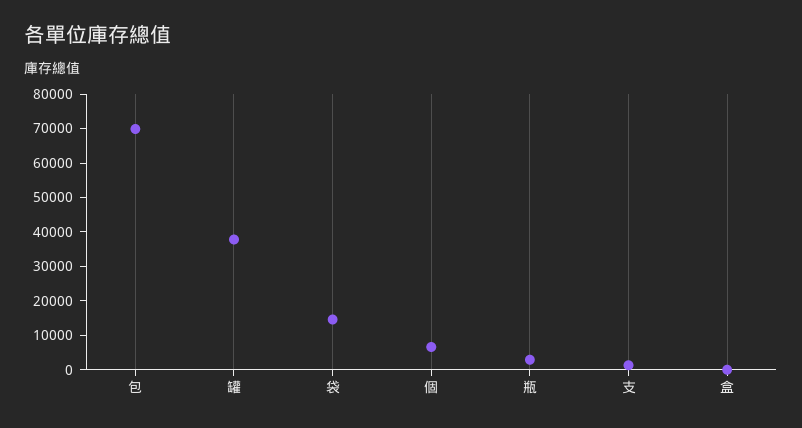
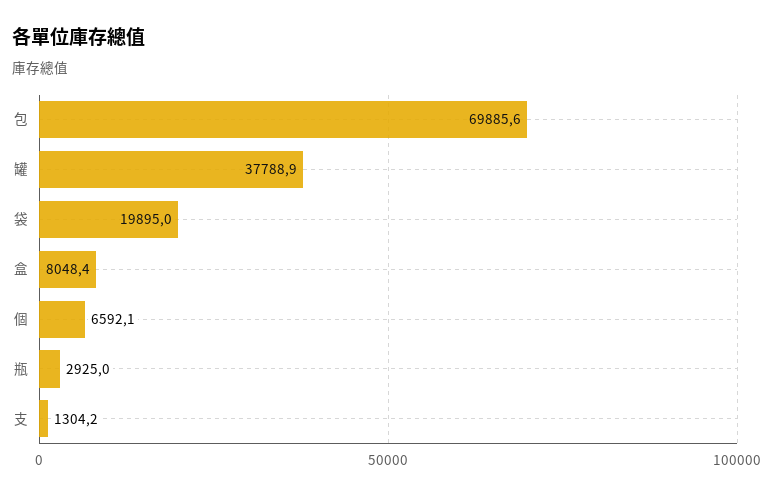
袋: 15000 -> 19895
盒: 0 -> 8048.4

